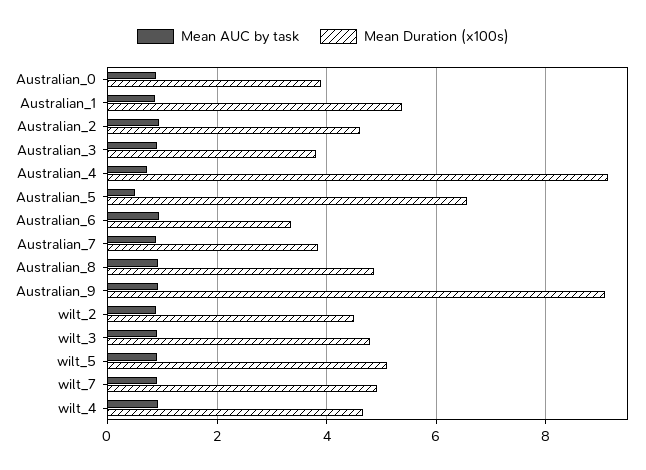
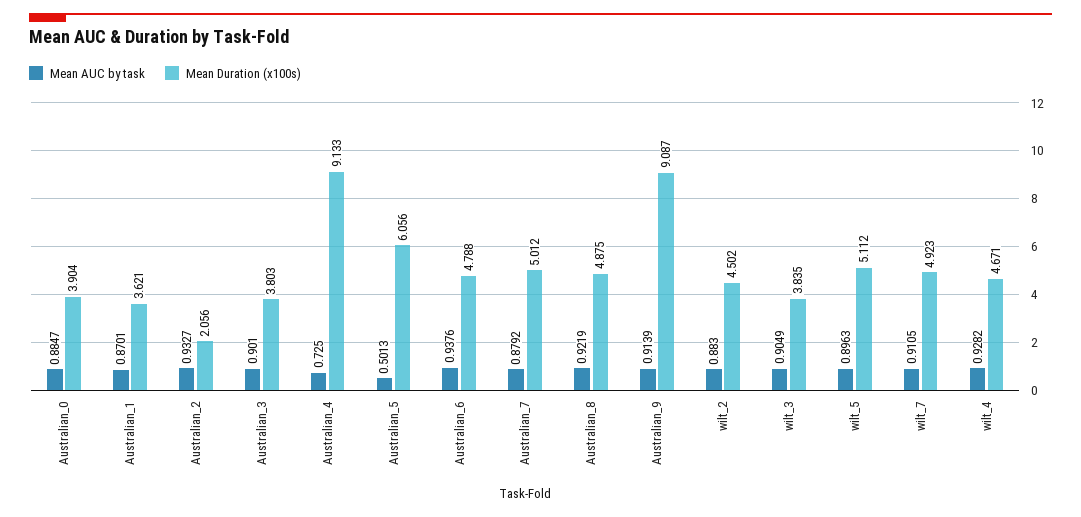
Mean Duration (x100s), Australian_1: 5.4 -> 3.621
Mean Duration (x100s), Australian_2: 4.6 -> 2.056
Mean Duration (x100s), Australian_5: 6.6 -> 6.056
Mean Duration (x100s), Australian_6: 3.4 -> 4.788
Mean Duration (x100s), Australian_7: 3.8 -> 5.012
Mean Duration (x100s), wilt_3: 4.8 -> 3.835

